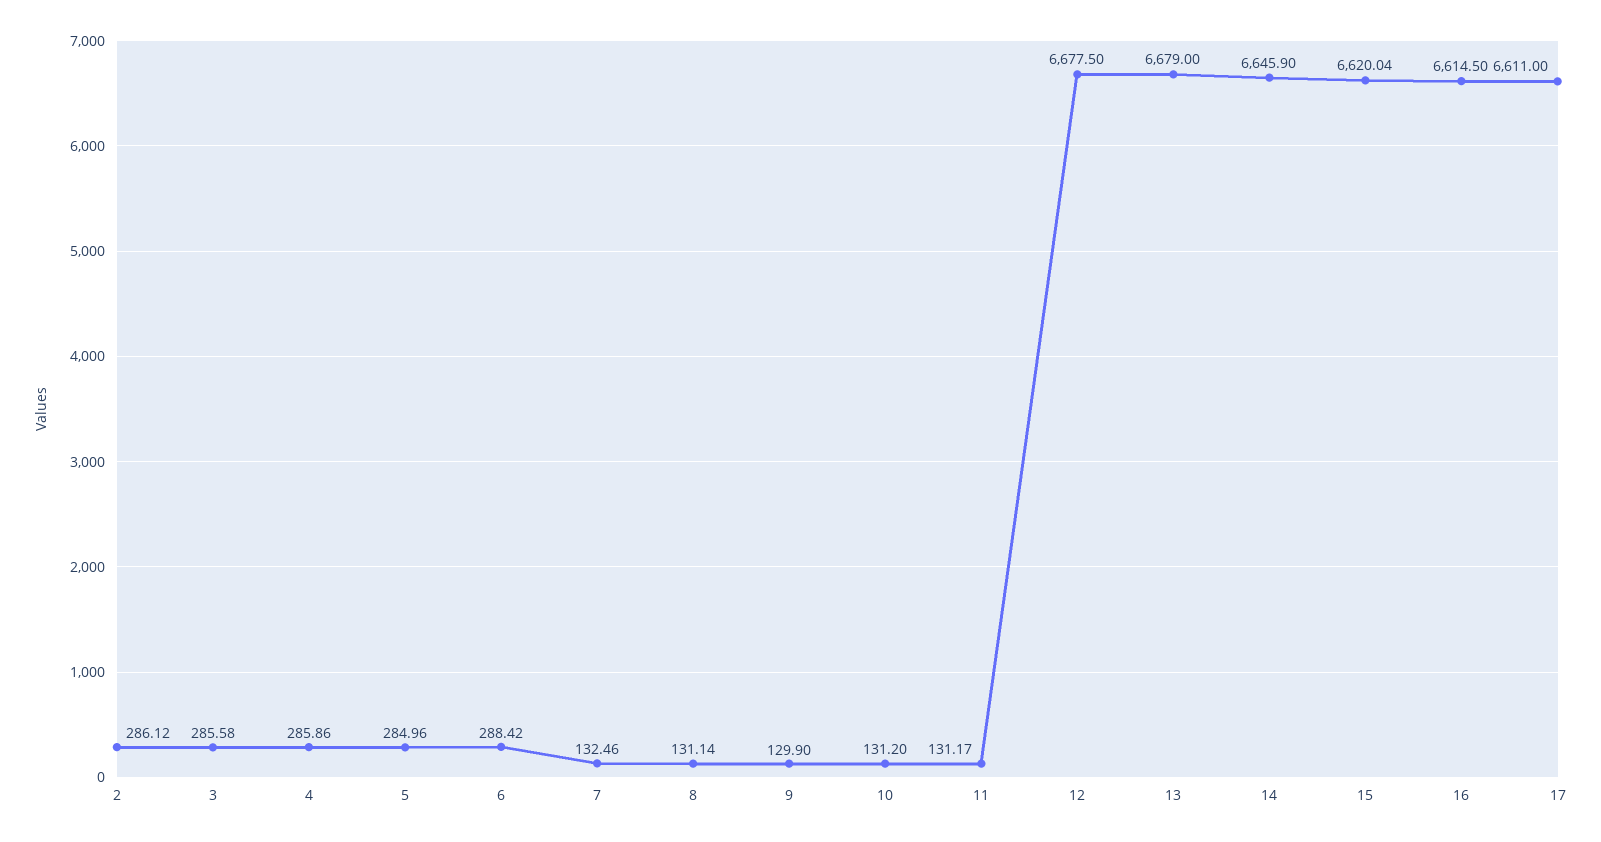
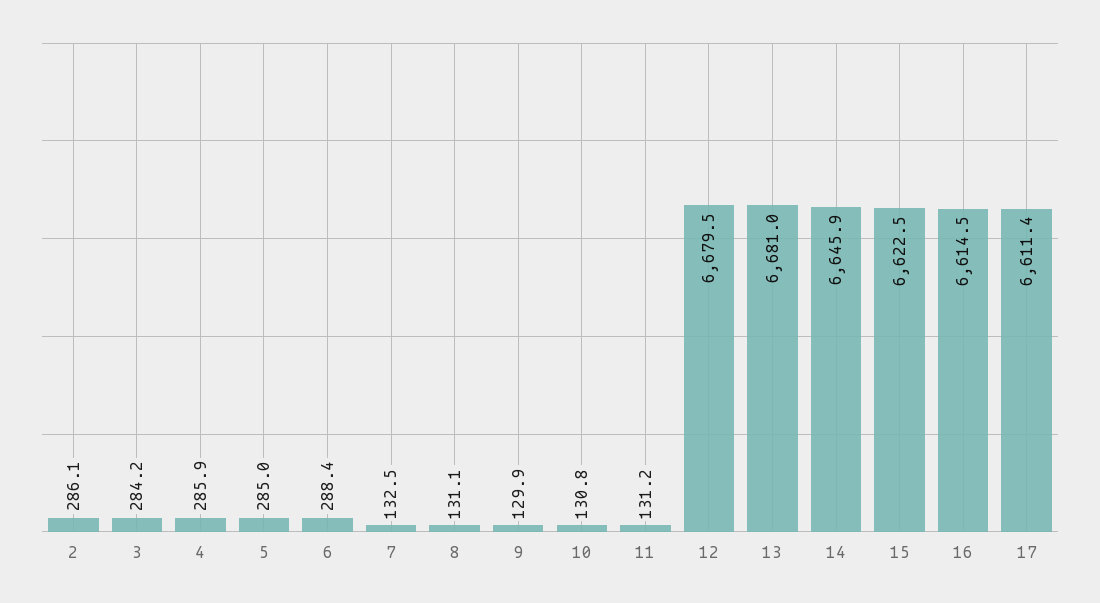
3: 285.58 -> 284.2
10: 131.2 -> 130.8
12: 6677.5 -> 6679.5
13: 6679 -> 6681
15: 6620.04 -> 6622.5
17: 6611 -> 6611.4

